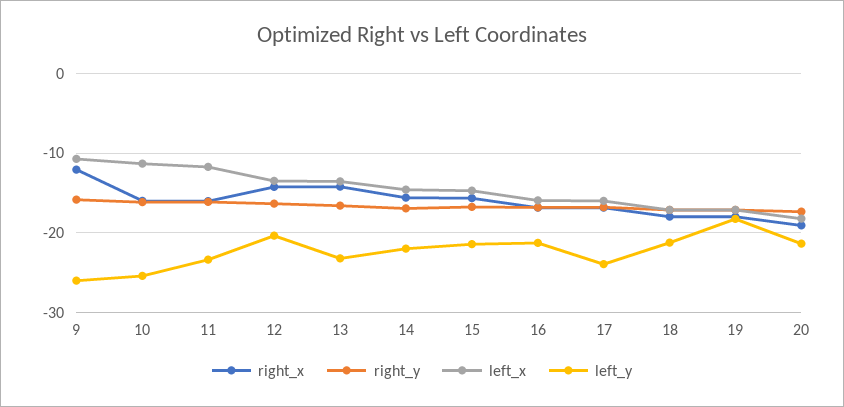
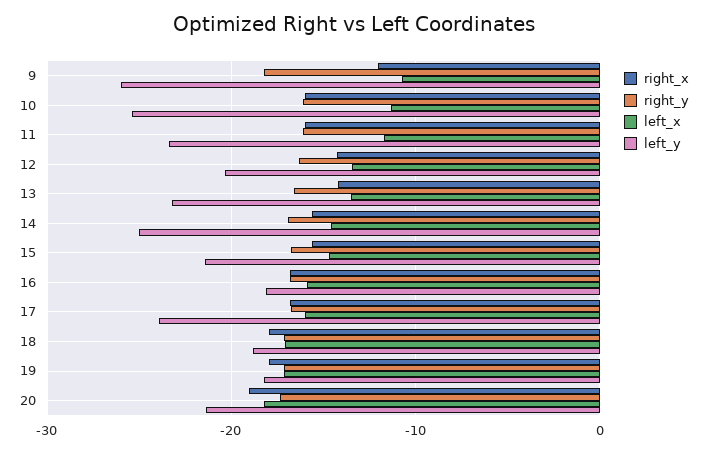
right_y, 9: -16 -> -18
left_y, 14: -22 -> -25
left_y, 16: -21 -> -18
left_y, 18: -21 -> -19

